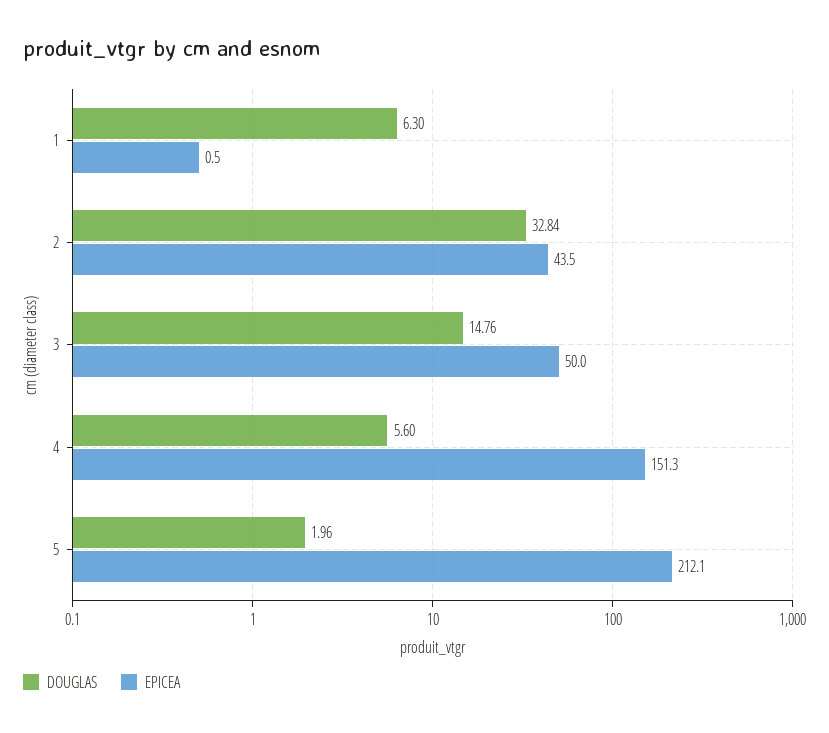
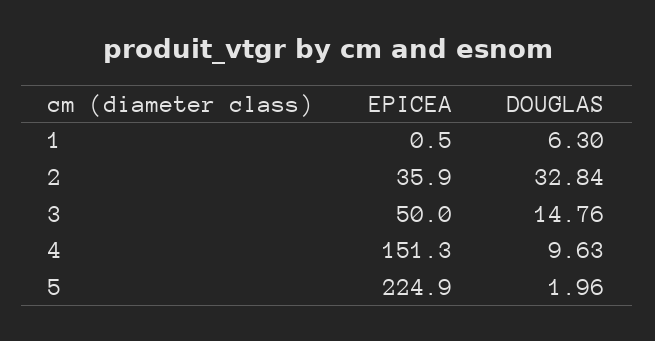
EPICEA, 2: 43.5 -> 35.9
DOUGLAS, 4: 5.6 -> 9.63
EPICEA, 5: 212.1 -> 224.9

